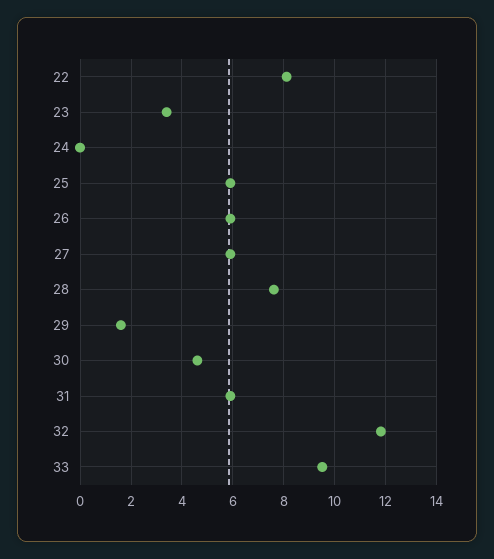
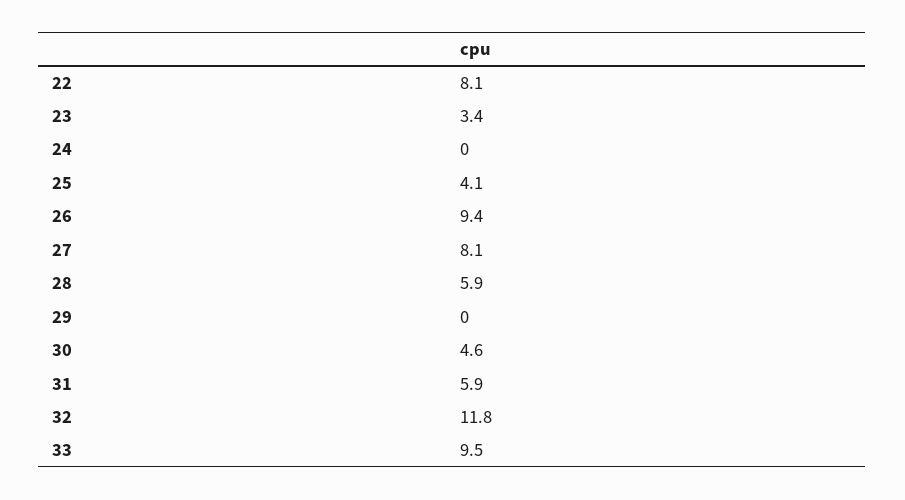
25: 6 -> 4.1
26: 6 -> 9.4
27: 6 -> 8.1
28: 7.5 -> 5.9
29: 1.5 -> 0

